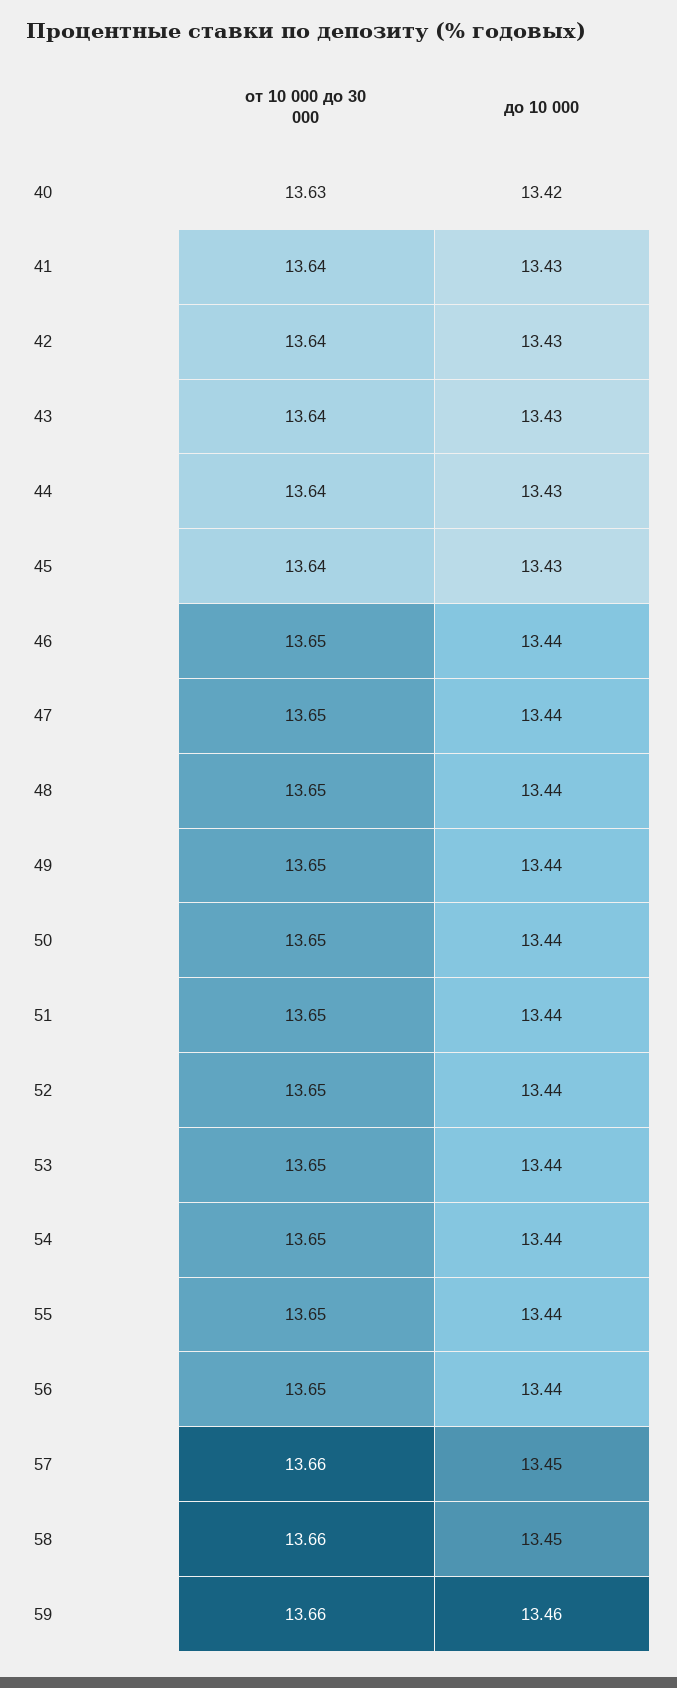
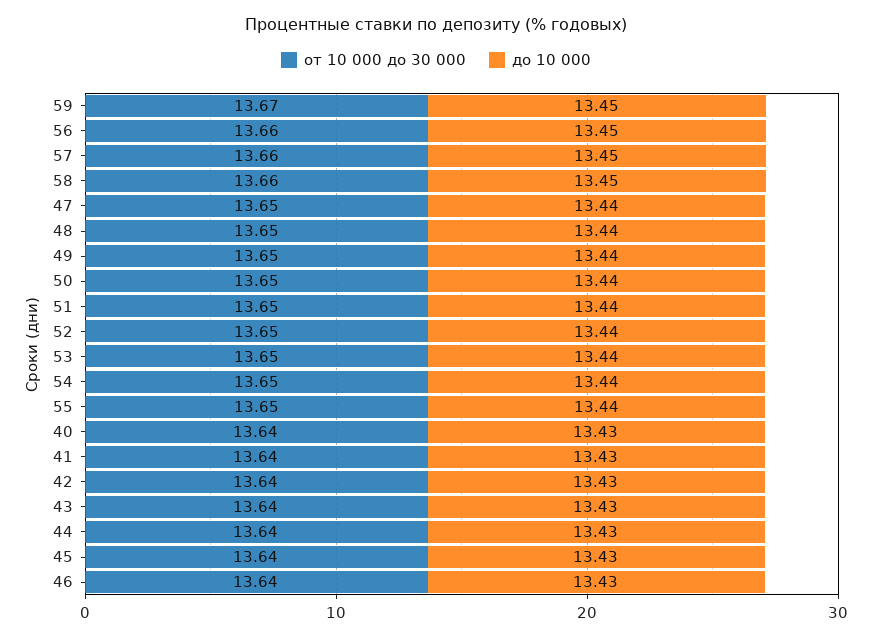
от 10 000 до 30 000, 40: 13.63 -> 13.64
до 10 000, 40: 13.42 -> 13.43
от 10 000 до 30 000, 46: 13.65 -> 13.64
до 10 000, 46: 13.44 -> 13.43
от 10 000 до 30 000, 56: 13.65 -> 13.66
до 10 000, 56: 13.44 -> 13.45
от 10 000 до 30 000, 59: 13.66 -> 13.67
до 10 000, 59: 13.46 -> 13.45

